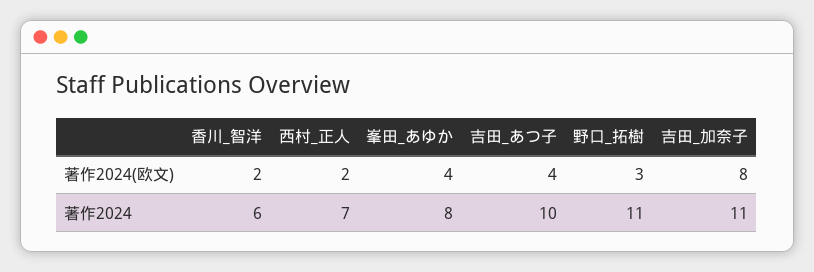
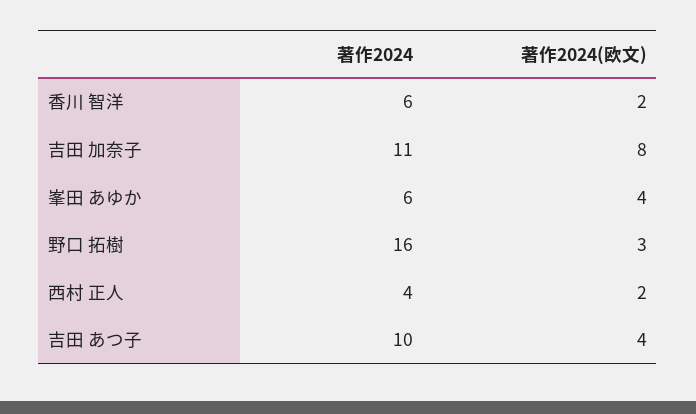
西村_正人, 著作2024: 7 -> 4
峯田_あゆか, 著作2024: 8 -> 6
野口_拓樹, 著作2024: 11 -> 16

